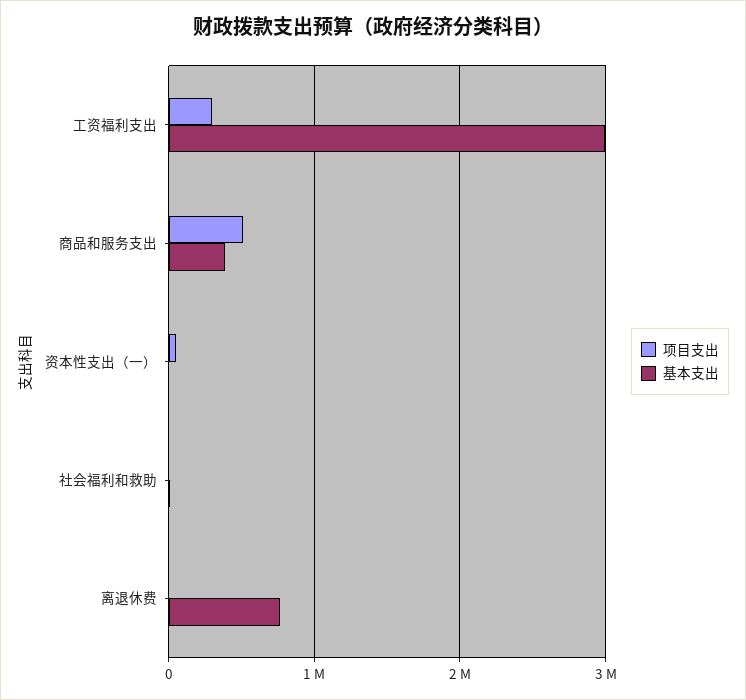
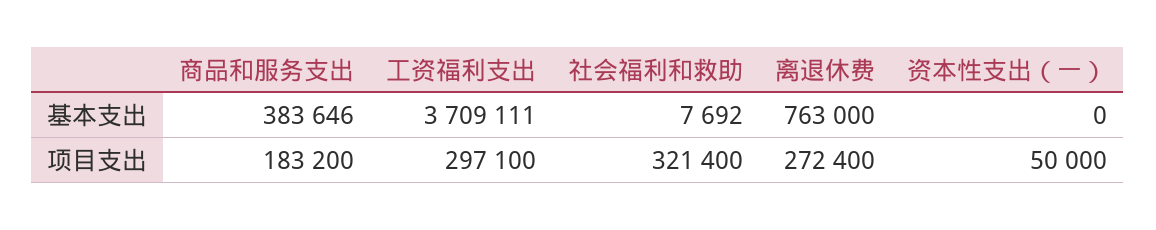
基本支出, 工资福利支出: 3000000 -> 3709111
项目支出, 商品和服务支出: 500000 -> 183200
项目支出, 社会福利和救助: 0 -> 321400
项目支出, 离退休费: 0 -> 272400

